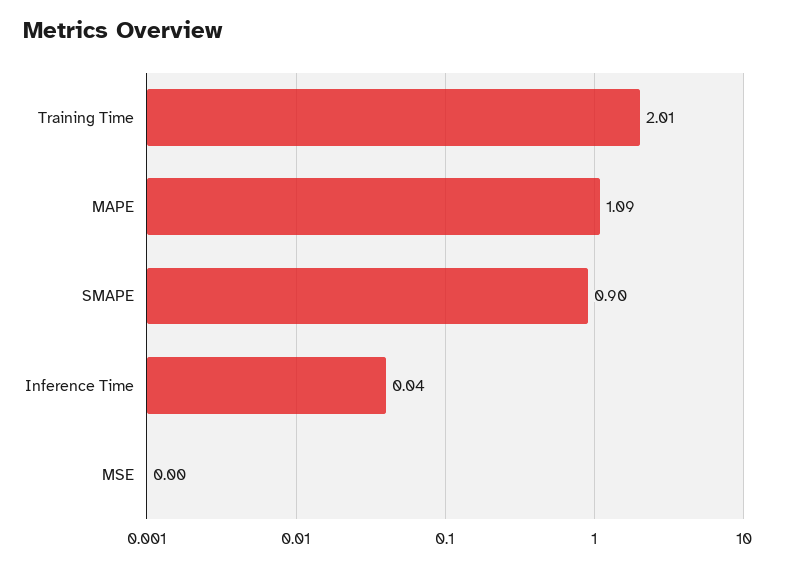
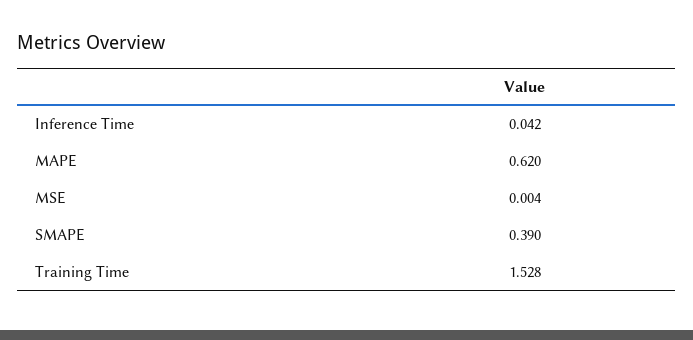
Training Time: 2.01 -> 1.528
MAPE: 1.09 -> 0.62
SMAPE: 0.9 -> 0.39

